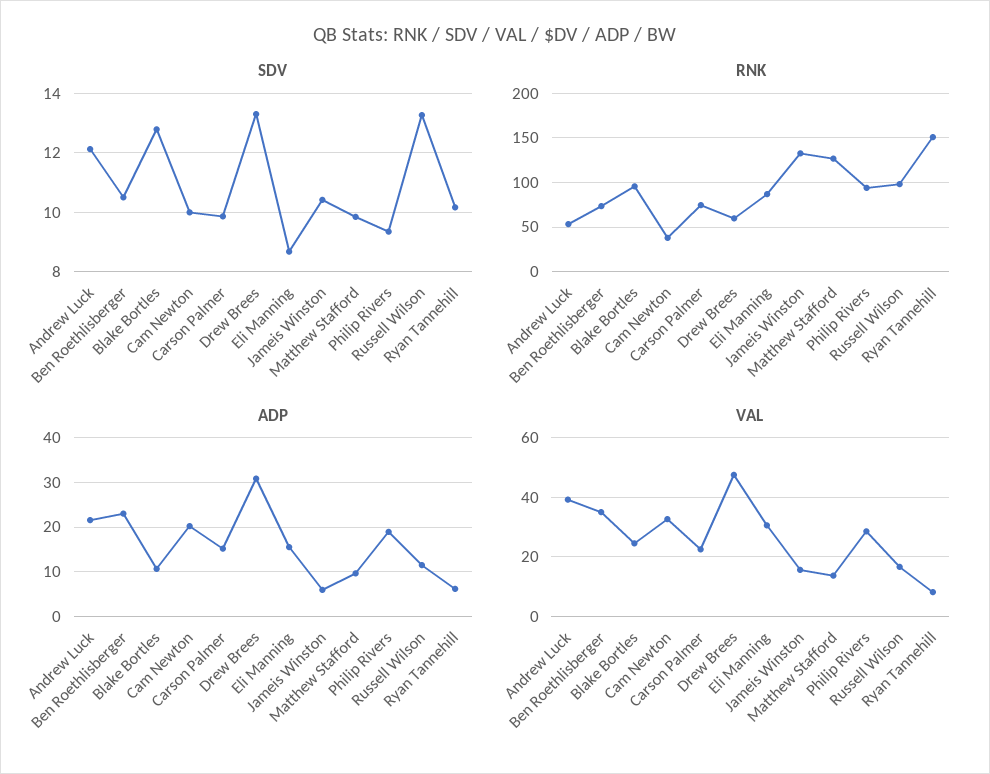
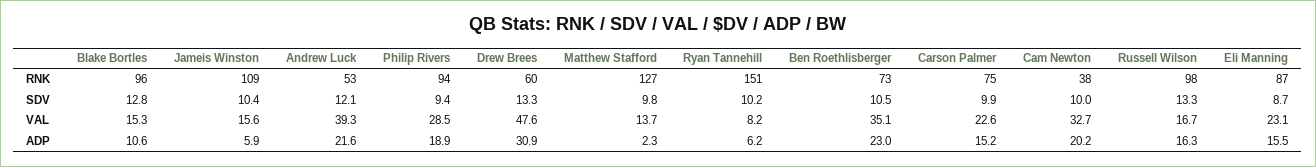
RNK, Jameis Winston: 130 -> 109
ADP, Matthew Stafford: 10 -> 2.3
ADP, Russell Wilson: 12 -> 16.3
VAL, Blake Bortles: 25 -> 15.3
VAL, Eli Manning: 30 -> 23.1

